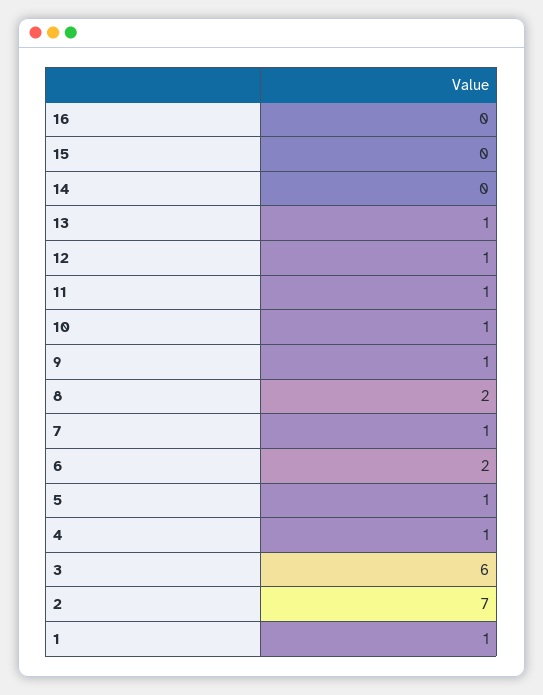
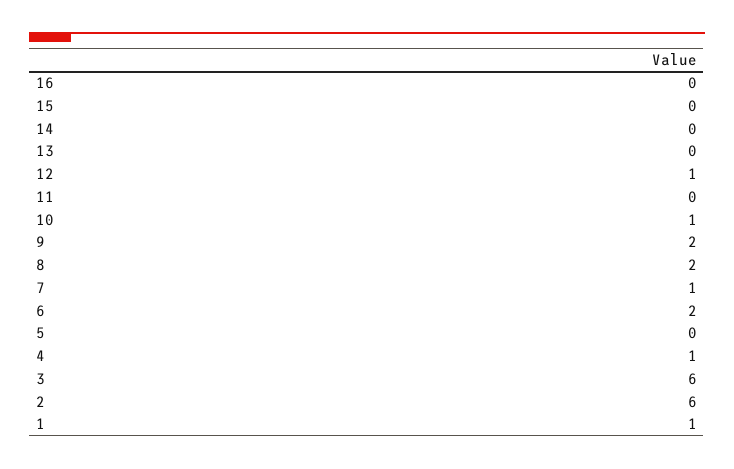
13: 1 -> 0
11: 1 -> 0
9: 1 -> 2
5: 1 -> 0
2: 7 -> 6

